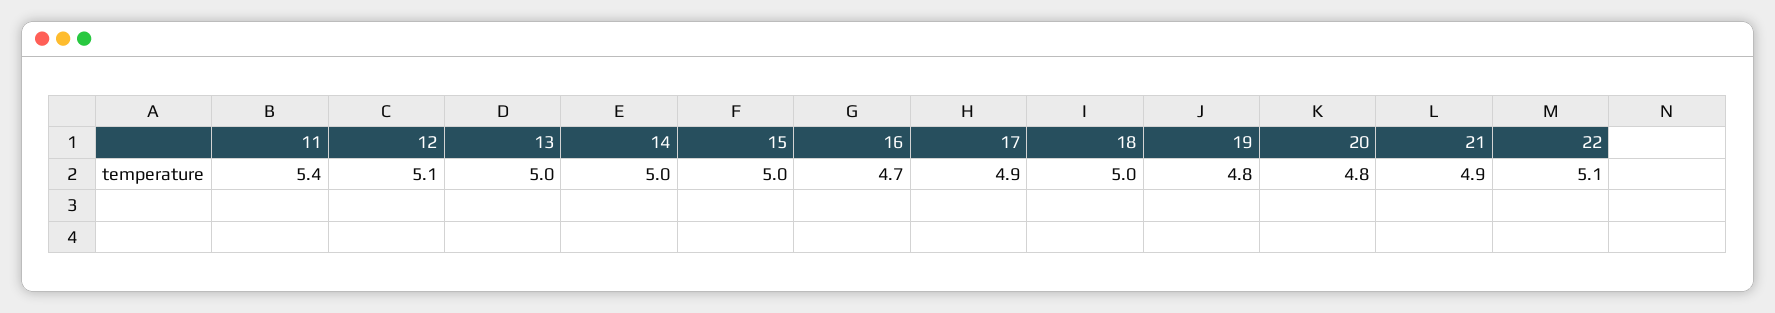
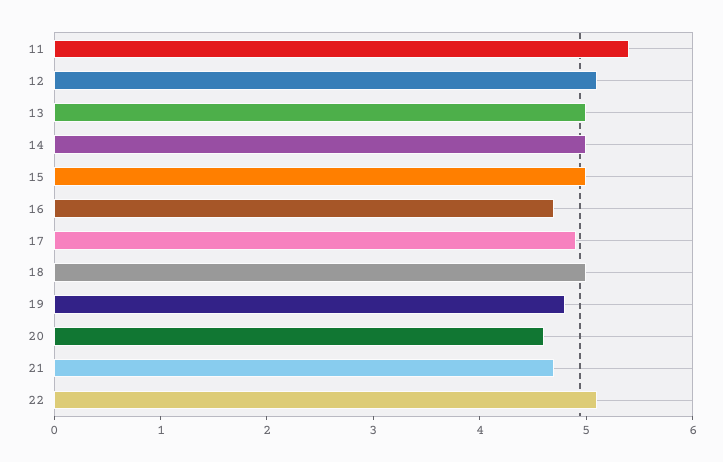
20: 4.8 -> 4.6
21: 4.9 -> 4.7

